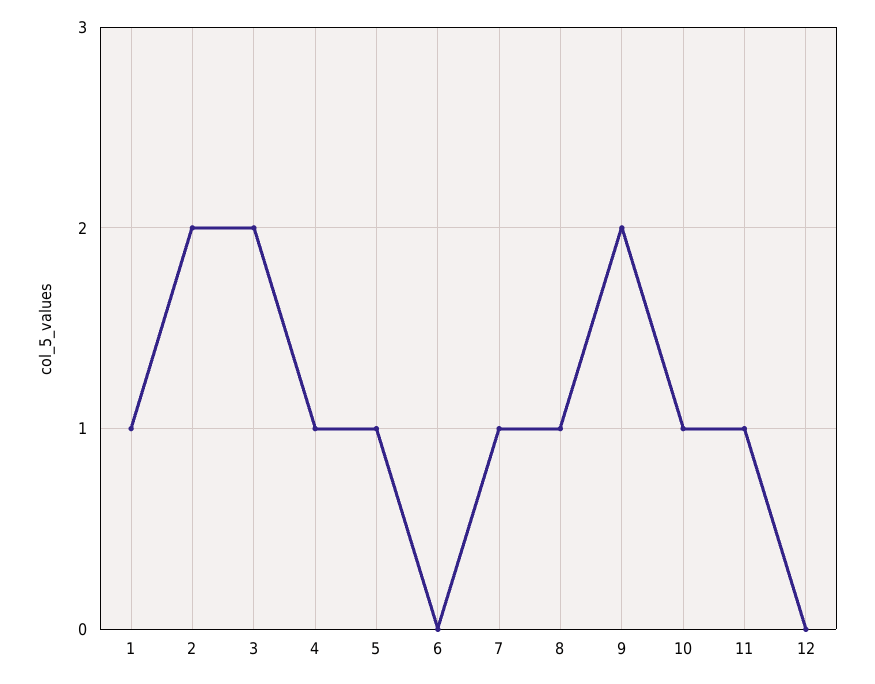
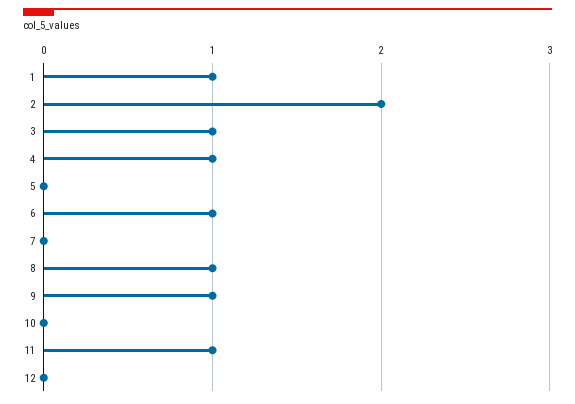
3: 2 -> 1
5: 1 -> 0
6: 0 -> 1
7: 1 -> 0
9: 2 -> 1
10: 1 -> 0

